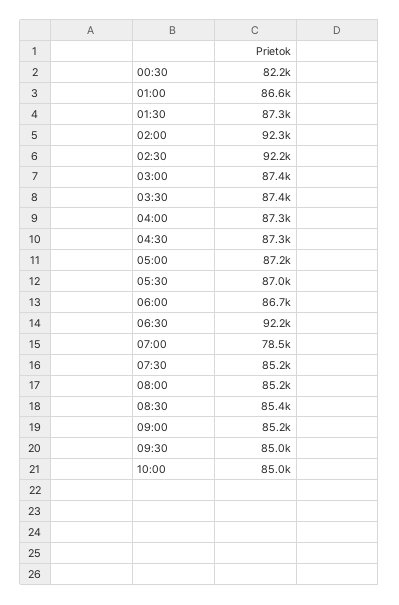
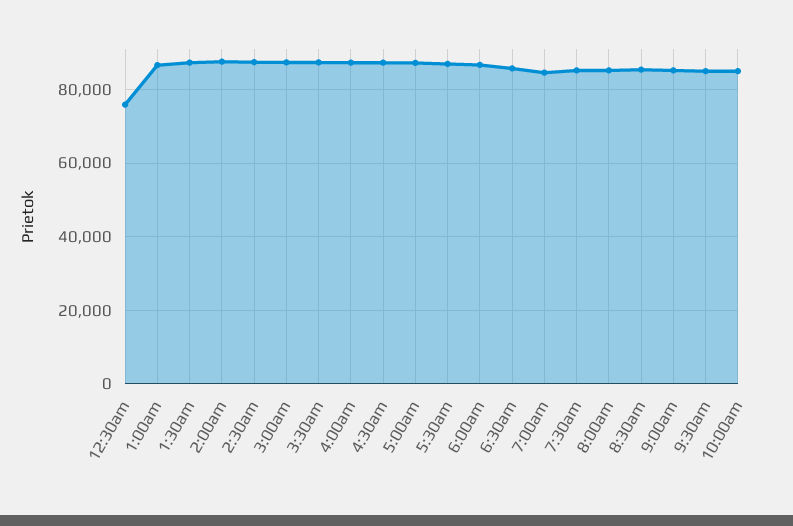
00:30: 82200 -> 76000
02:00: 92300 -> 88000
02:30: 92200 -> 88000
06:30: 92200 -> 86000
07:00: 78500 -> 84000

